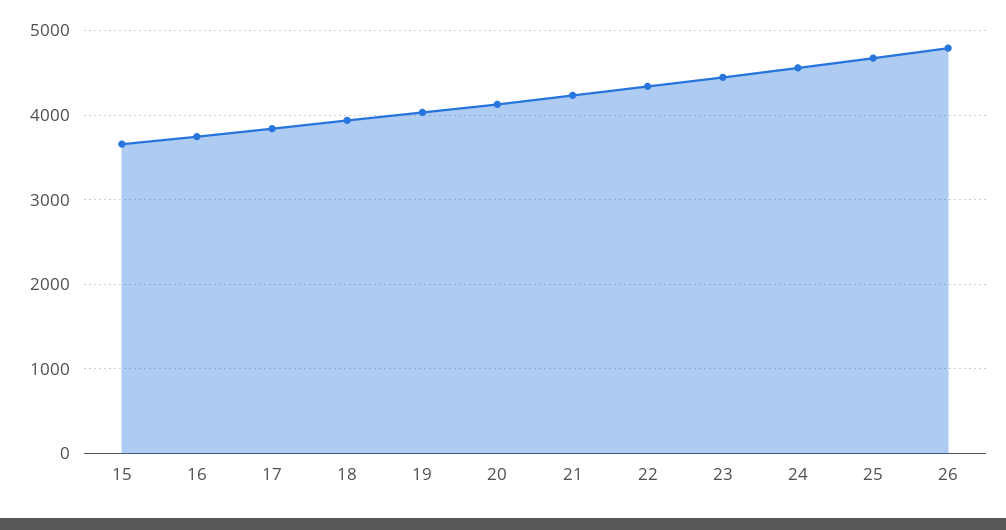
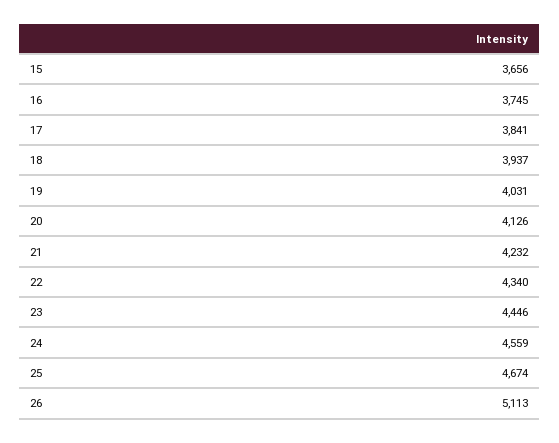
26: 4800 -> 5113

